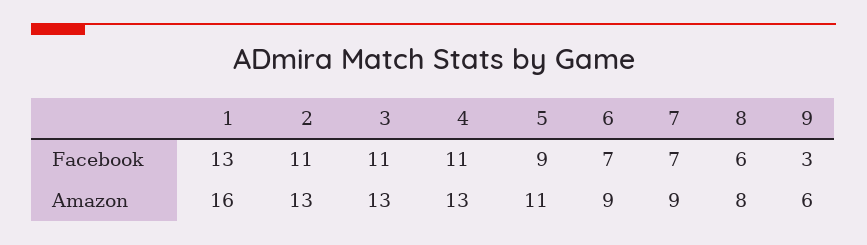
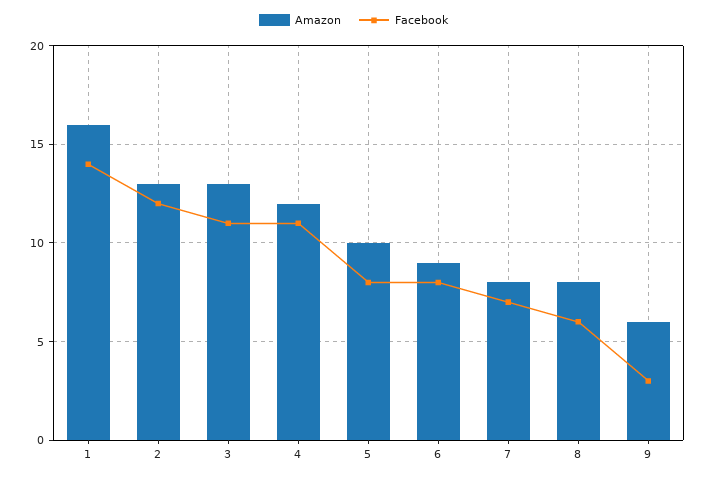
Facebook, 1: 13 -> 14
Facebook, 2: 11 -> 12
Facebook, 5: 9 -> 8
Facebook, 6: 7 -> 8
Amazon, 4: 13 -> 12
Amazon, 5: 11 -> 10
Amazon, 7: 9 -> 8

